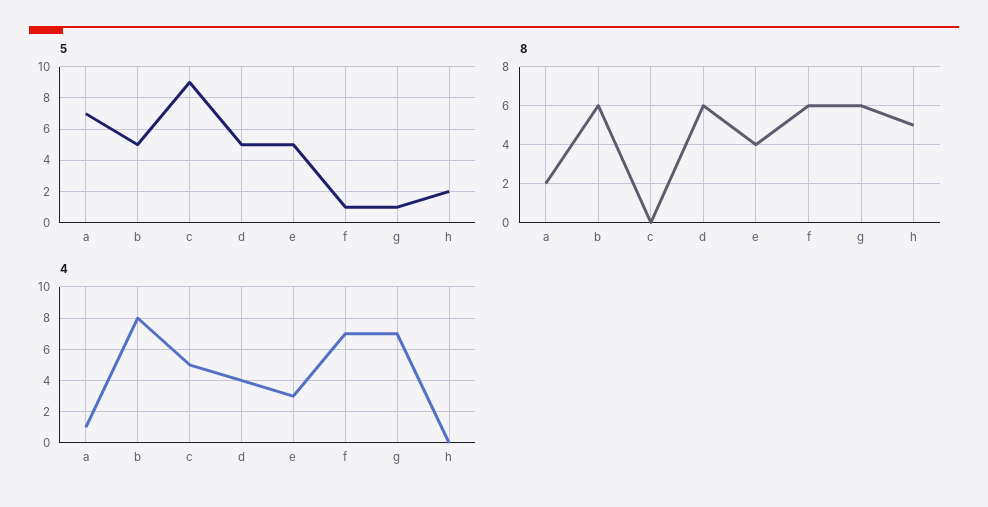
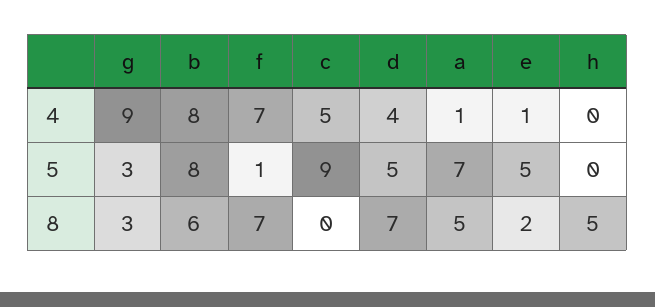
5, b: 5 -> 8
5, g: 1 -> 3
5, h: 2 -> 0
8, a: 2 -> 5
8, d: 6 -> 7
8, e: 4 -> 2
8, f: 6 -> 7
8, g: 6 -> 3
4, e: 3 -> 1
4, g: 7 -> 9

